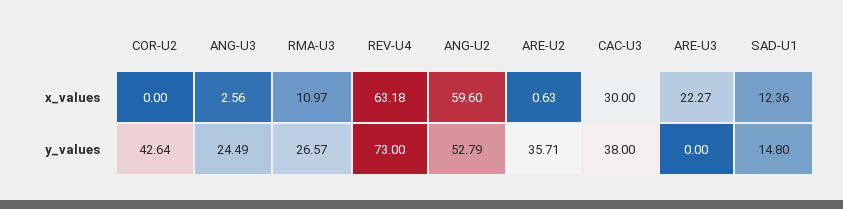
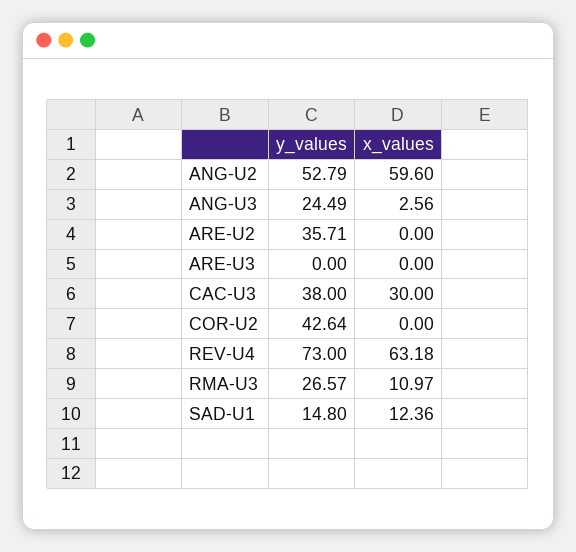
ARE-U2, x_values: 0.63 -> 0
ARE-U3, x_values: 22.27 -> 0

